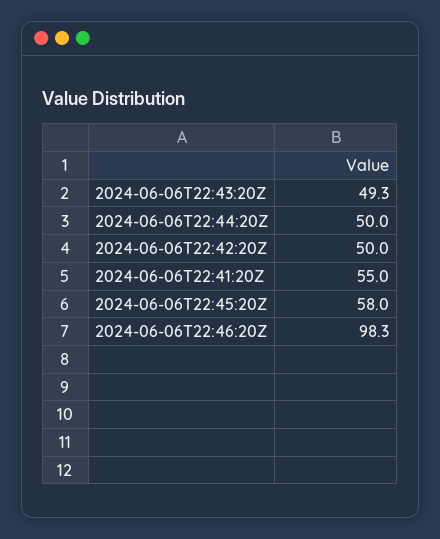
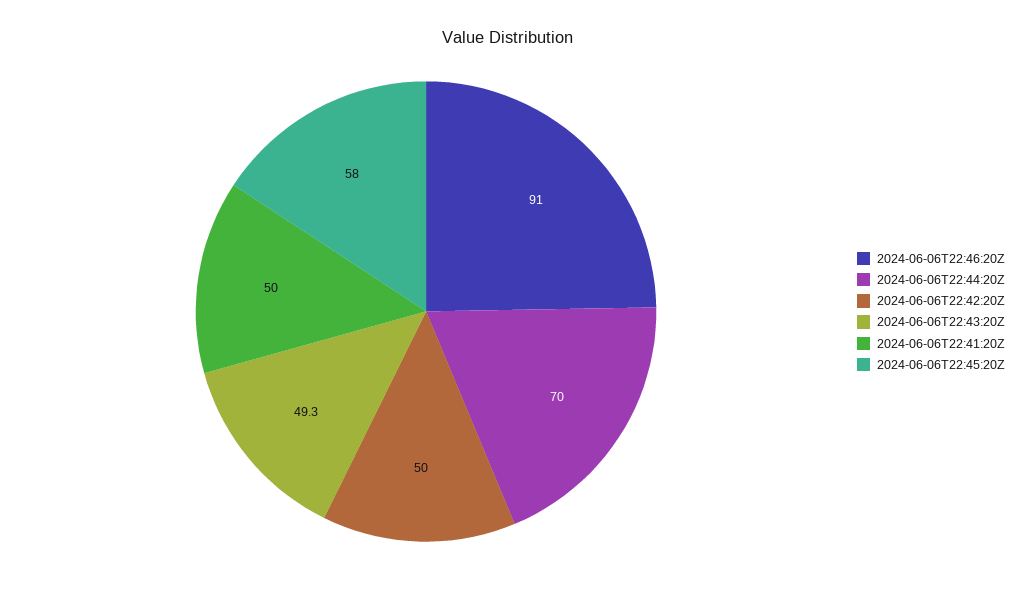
2024-06-06T22:44:20Z: 50 -> 70
2024-06-06T22:41:20Z: 55 -> 50
2024-06-06T22:46:20Z: 98.3 -> 91

